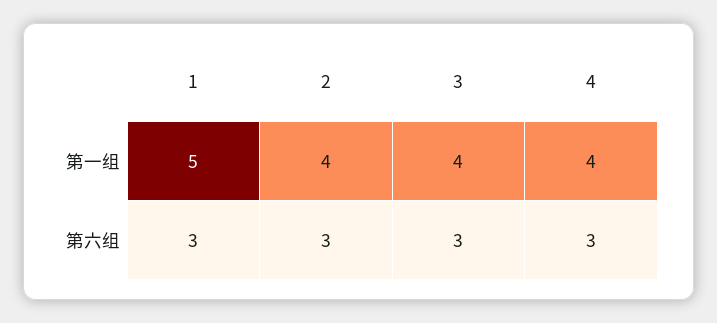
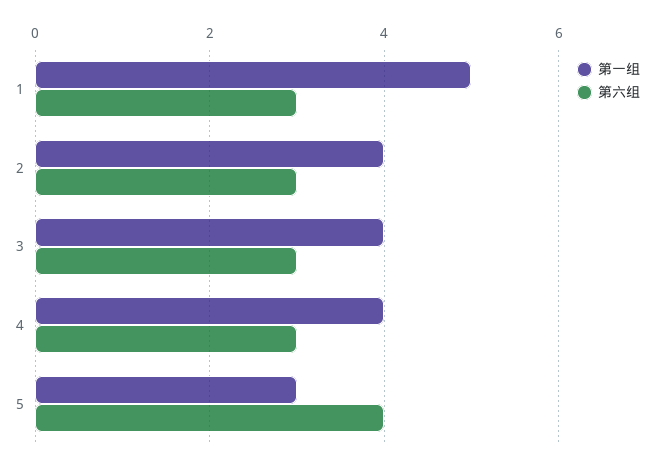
第一组, 5: none -> 3
第六组, 5: none -> 4

